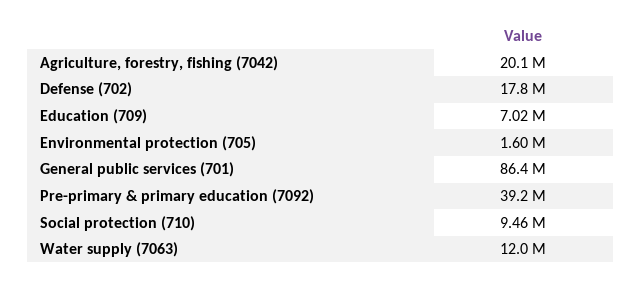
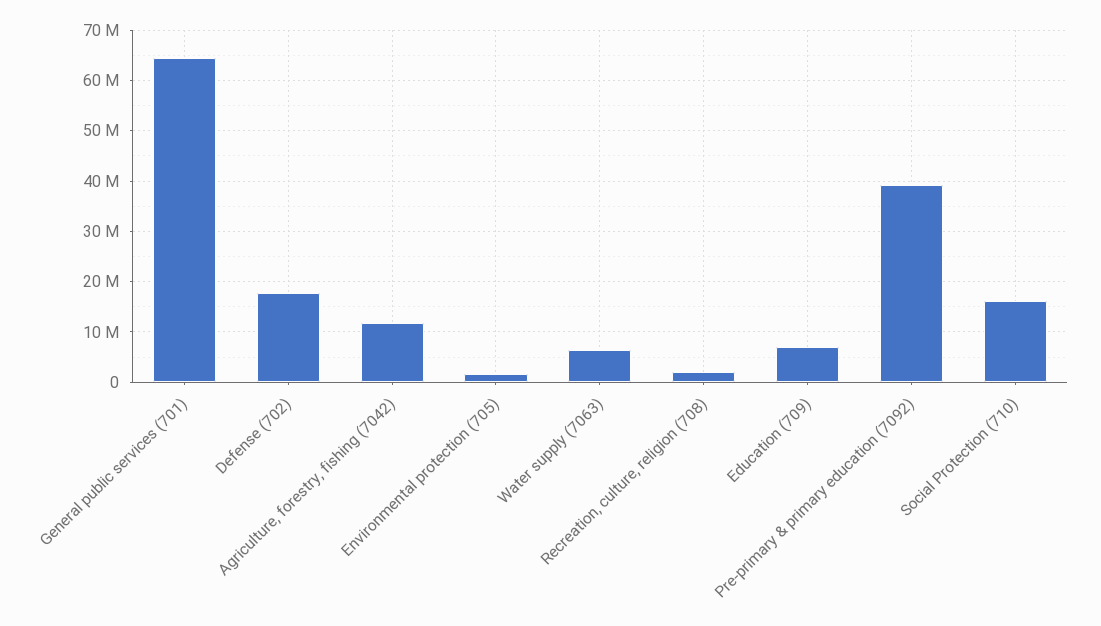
Agriculture, forestry, fishing (7042): 20100000 -> 12000000
General public services (701): 86400000 -> 64000000
Social protection (710): 9460000 -> 16000000
Water supply (7063): 12000000 -> 6000000
Recreation, culture, religion (708): none -> 2000000

